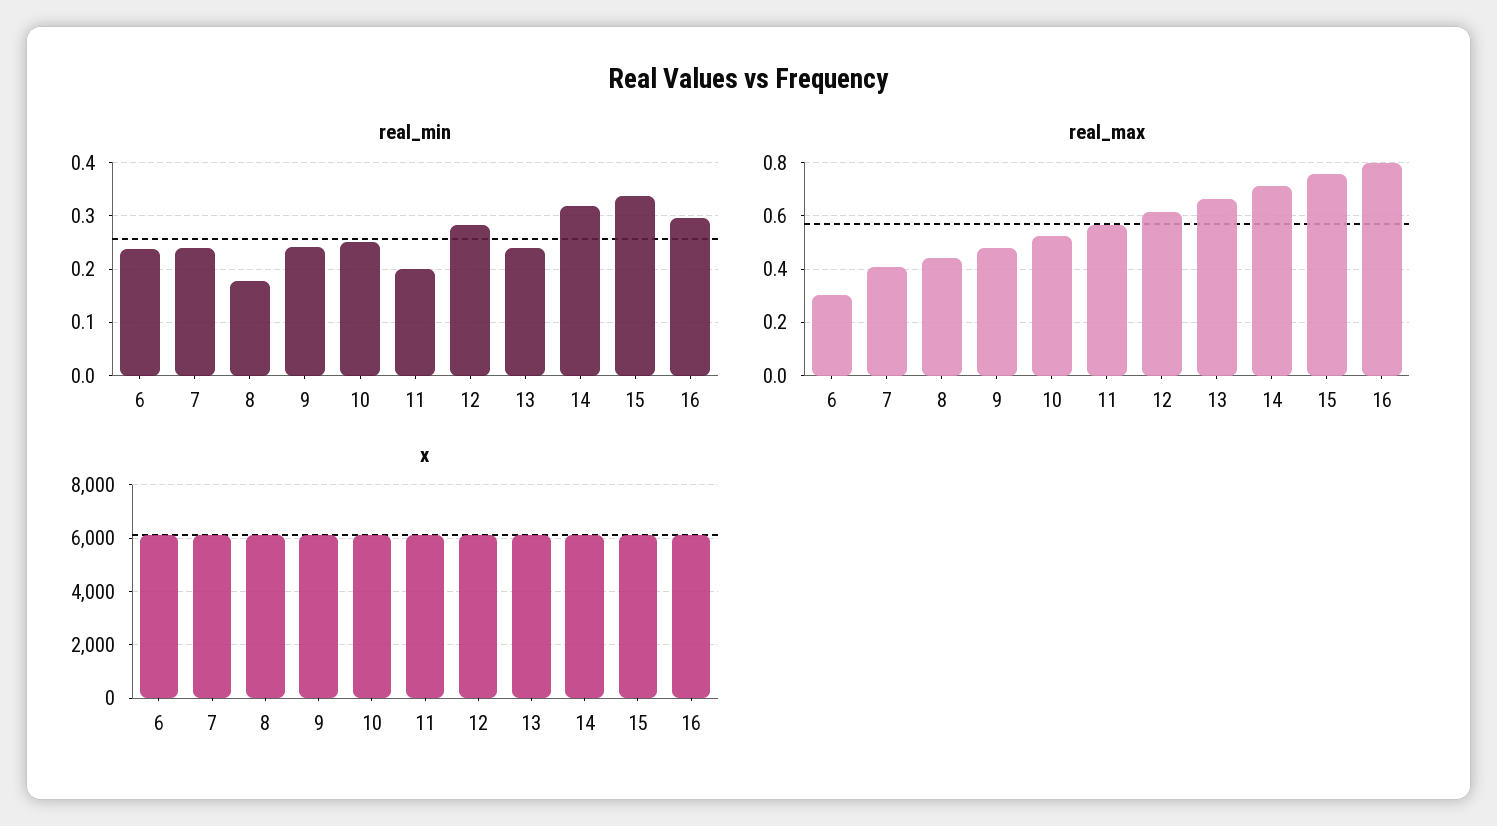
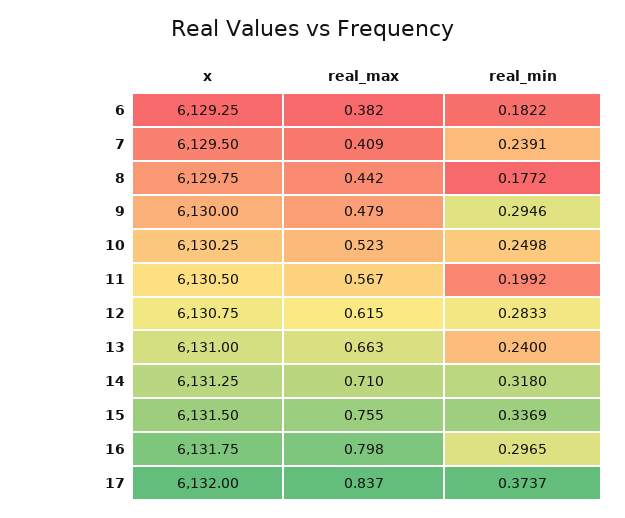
real_min, 6: 0.24 -> 0.1822
real_min, 9: 0.24 -> 0.2946
real_max, 6: 0.3 -> 0.382
x, 17: none -> 6132
real_max, 17: none -> 0.837
real_min, 17: none -> 0.3737

